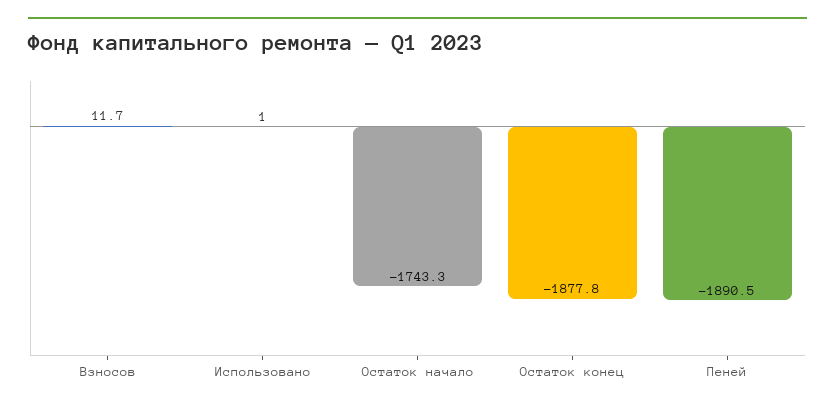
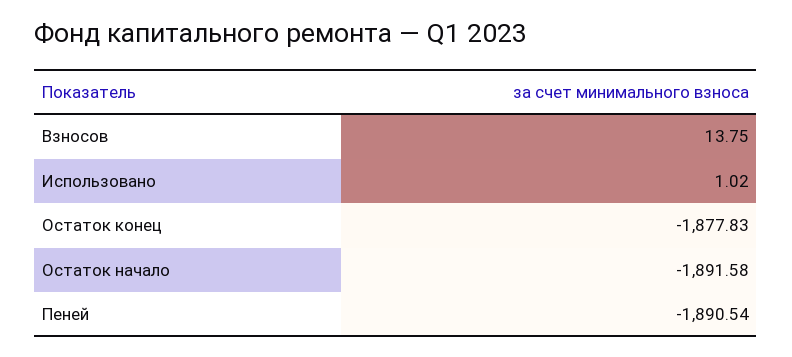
Взносов: 11.7 -> 13.75
Остаток начало: -1743.3 -> -1891.58

